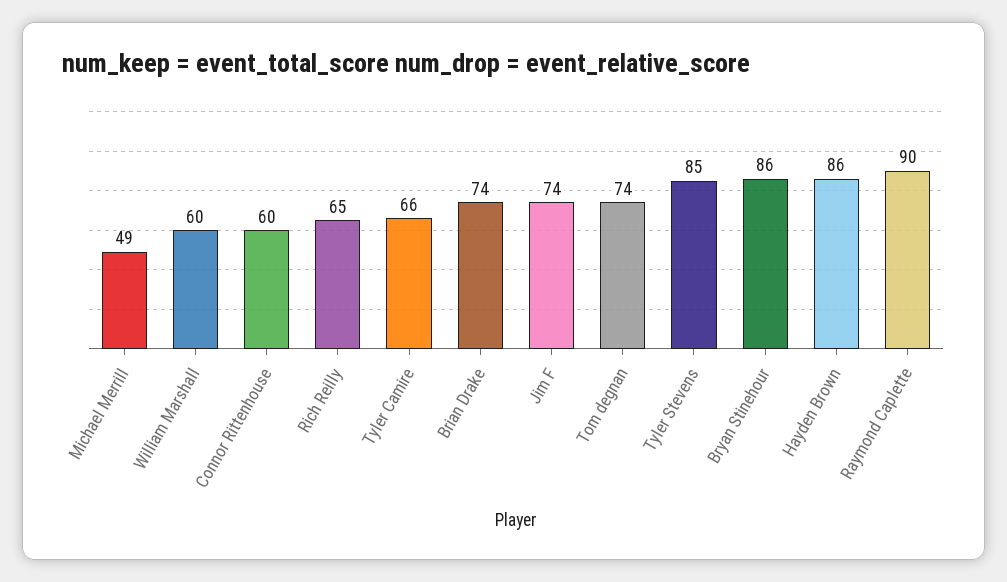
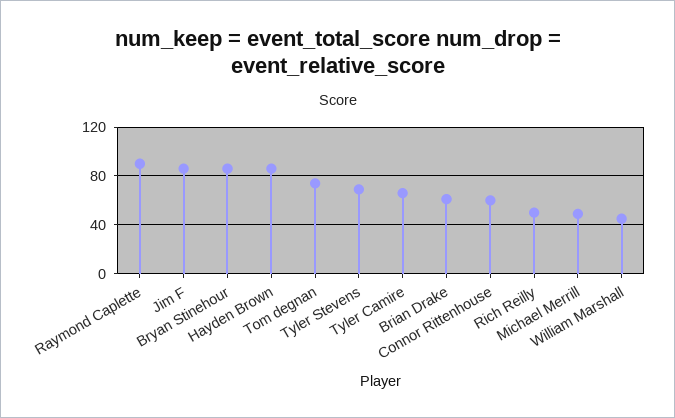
William Marshall: 60 -> 45
Rich Reilly: 65 -> 50
Brian Drake: 74 -> 60
Jim F: 74 -> 85
Tyler Stevens: 85 -> 70

